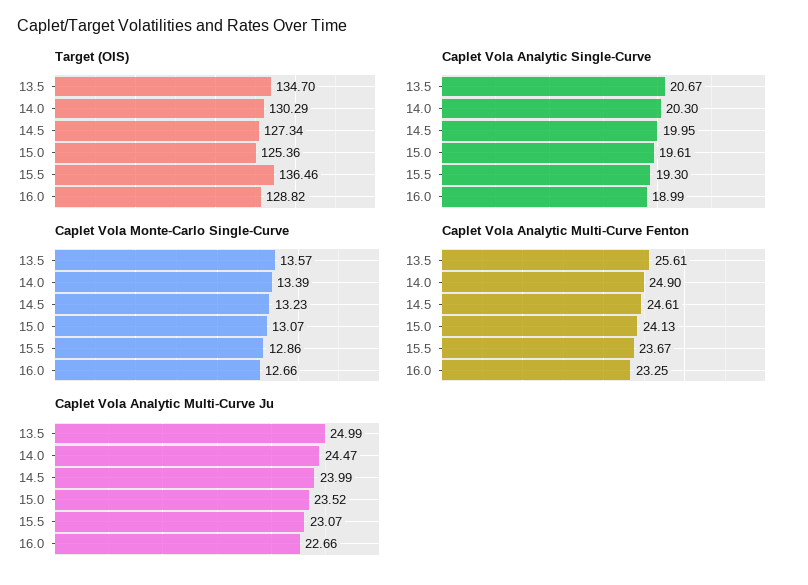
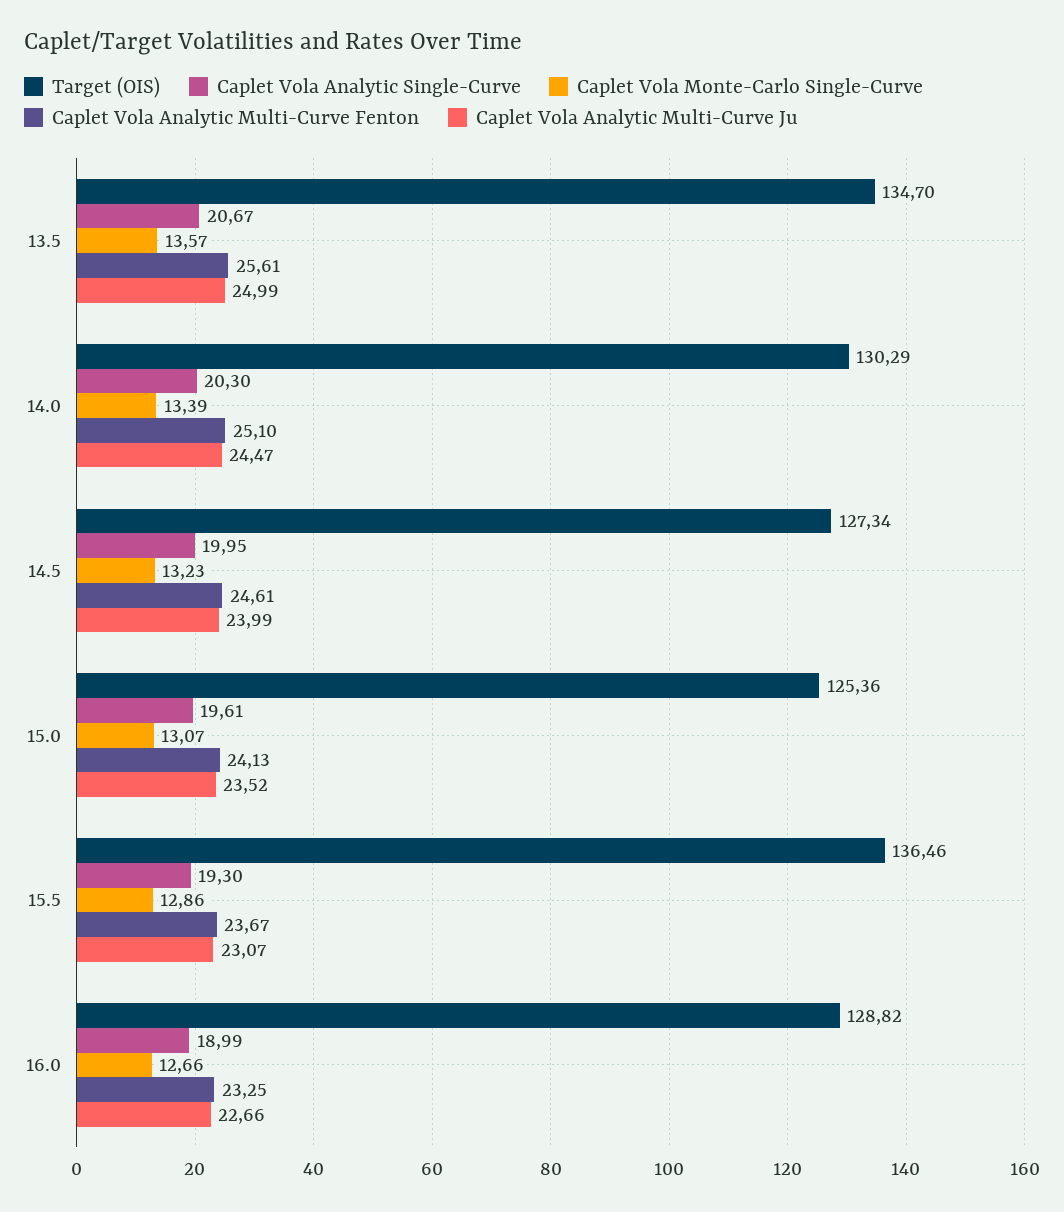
Caplet Vola Analytic Multi-Curve Fenton, 14.0: 24.9 -> 25.1

